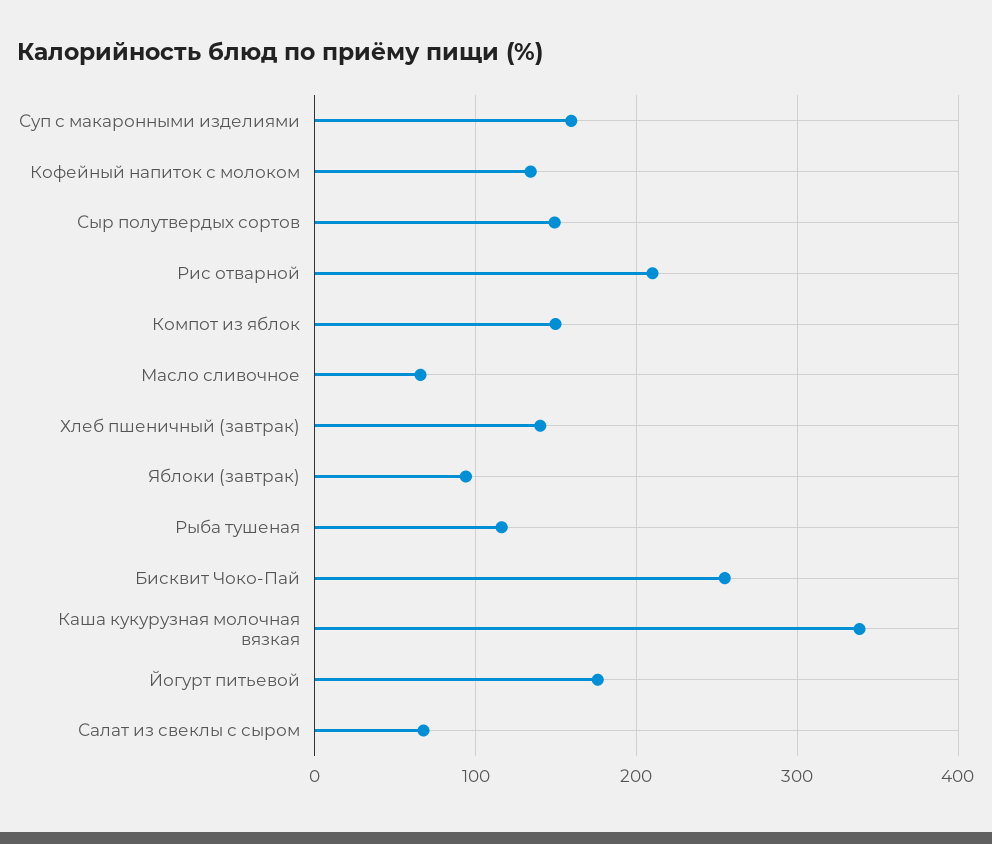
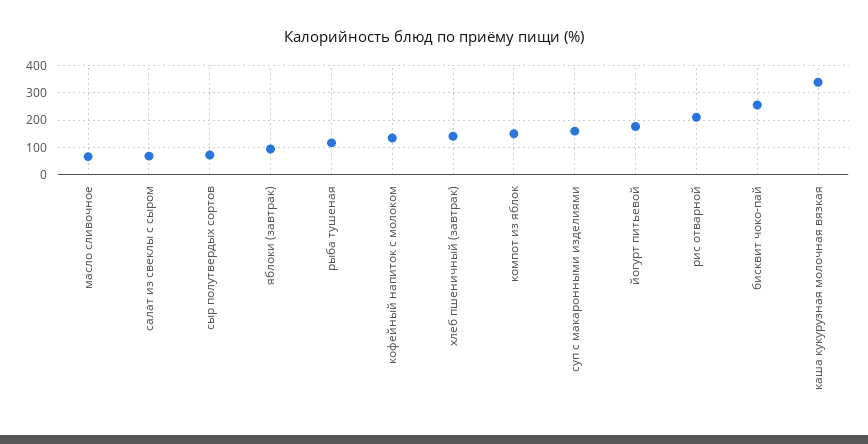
Сыр полутвердых сортов: 150 -> 75

